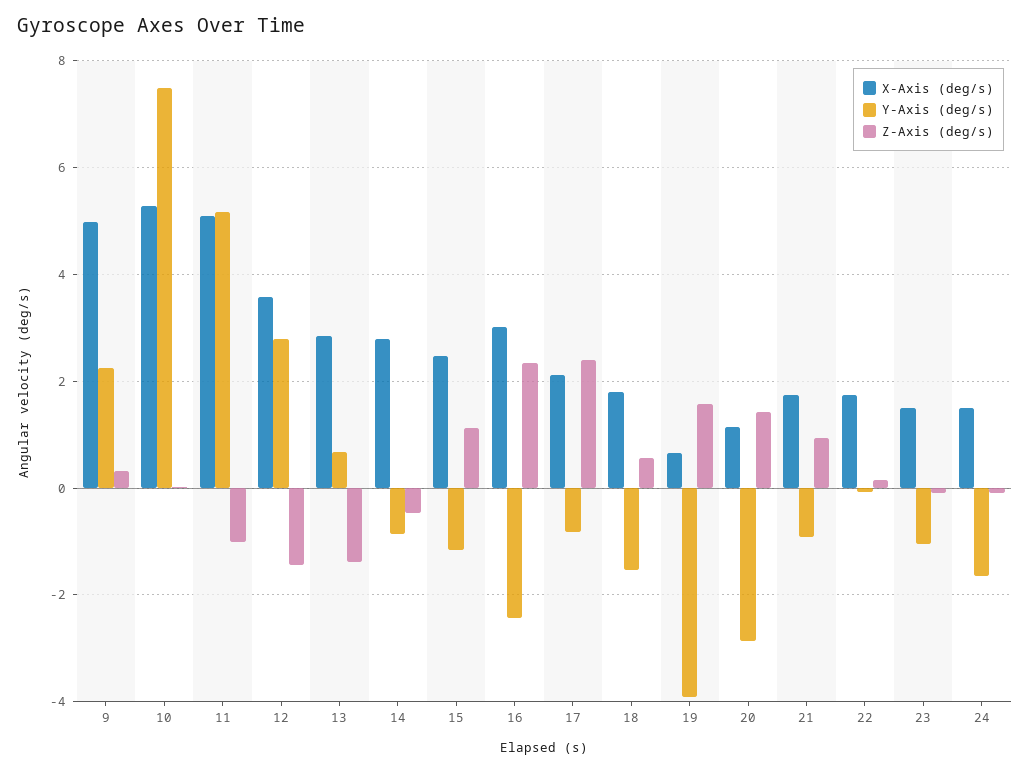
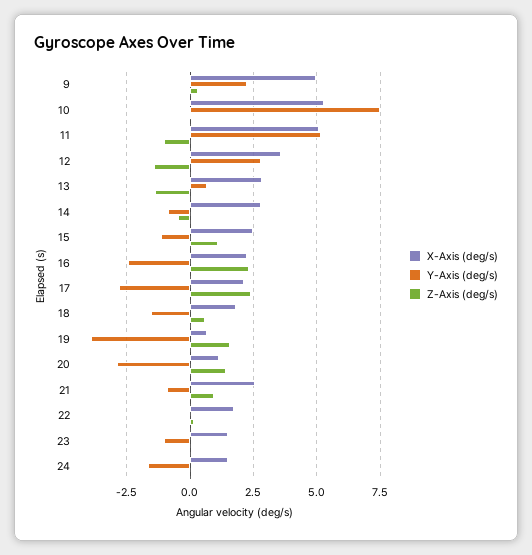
X-Axis (deg/s), 16: 3 -> 2.25
Y-Axis (deg/s), 17: -0.8 -> -2.75
X-Axis (deg/s), 21: 1.8 -> 2.5

